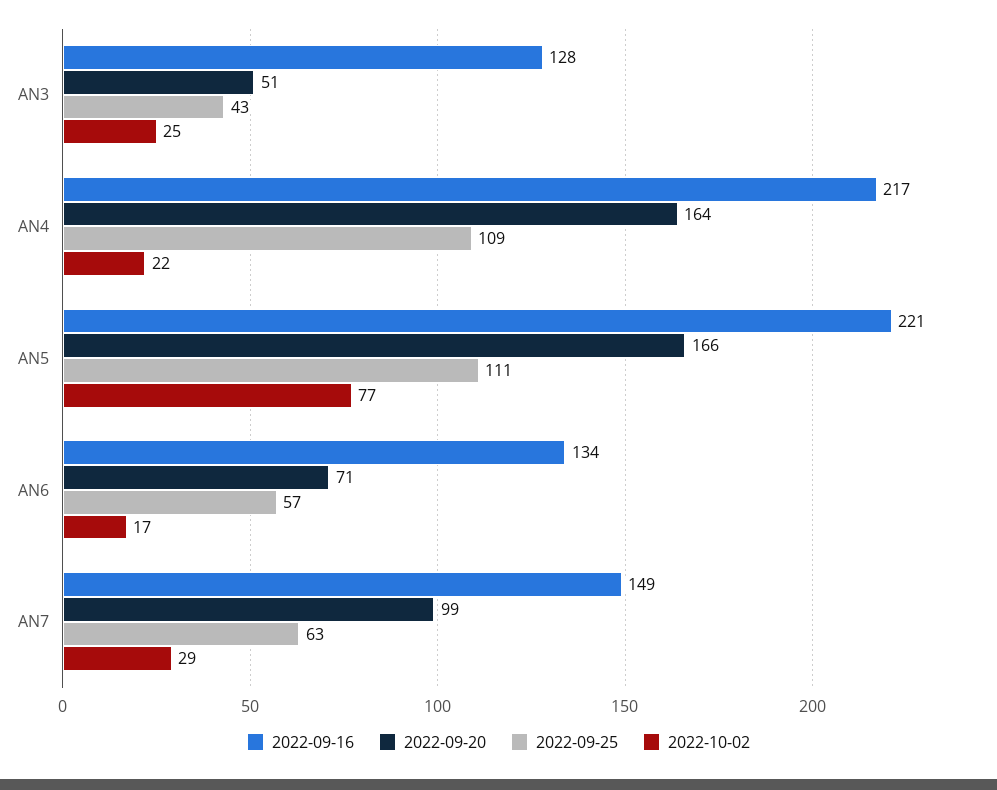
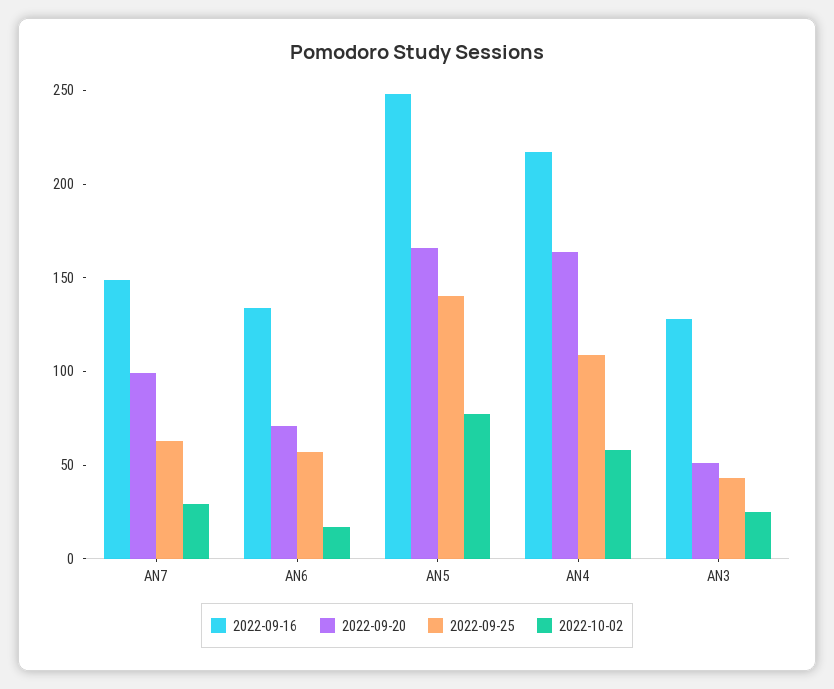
2022-10-02, AN4: 22 -> 60
2022-09-16, AN5: 221 -> 250
2022-09-25, AN5: 111 -> 140

